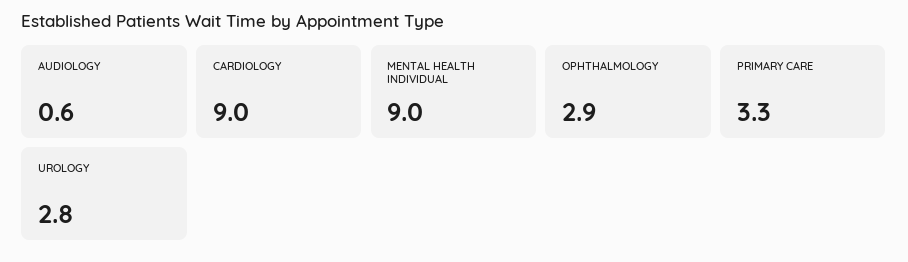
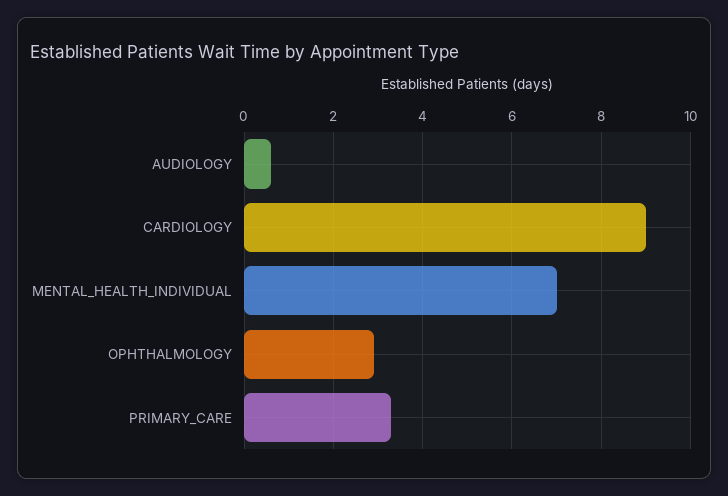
MENTAL HEALTH INDIVIDUAL: 9 -> 7
UROLOGY: 2.8 -> none

